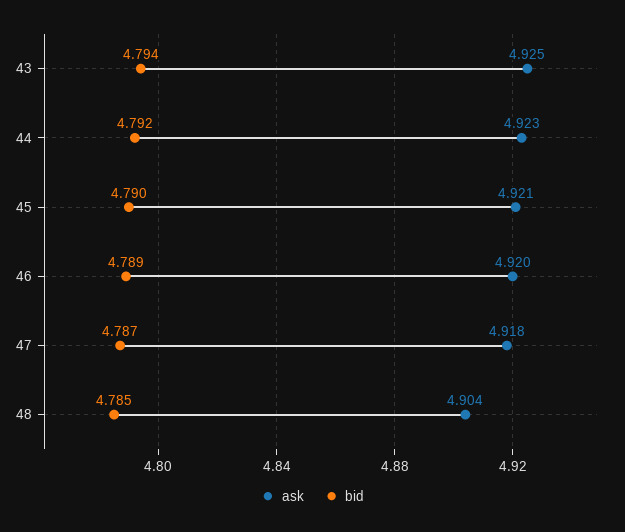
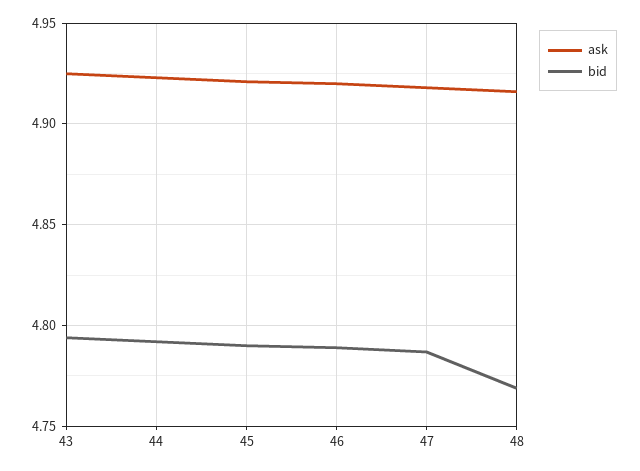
ask, 48: 4.904 -> 4.915
bid, 48: 4.785 -> 4.77

